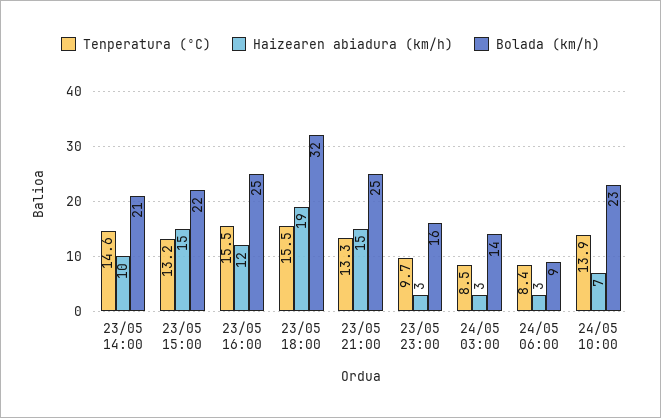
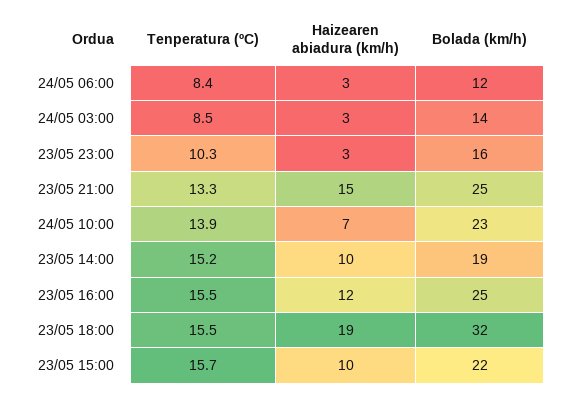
Tenperatura (ºC), 23/05 14:00: 14.6 -> 15.2
Bolada (km/h), 23/05 14:00: 21 -> 19
Tenperatura (ºC), 23/05 15:00: 13.2 -> 15.7
Haizearen abiadura (km/h), 23/05 15:00: 15 -> 10
Tenperatura (ºC), 23/05 23:00: 9.7 -> 10.3
Bolada (km/h), 24/05 06:00: 9 -> 12

